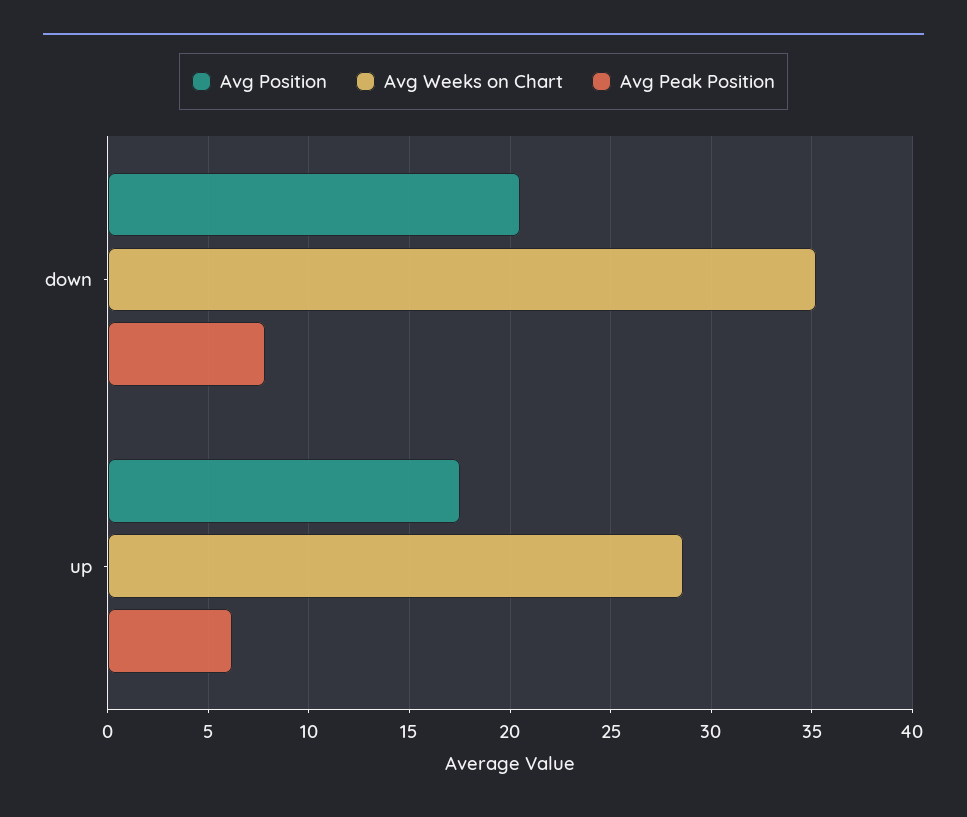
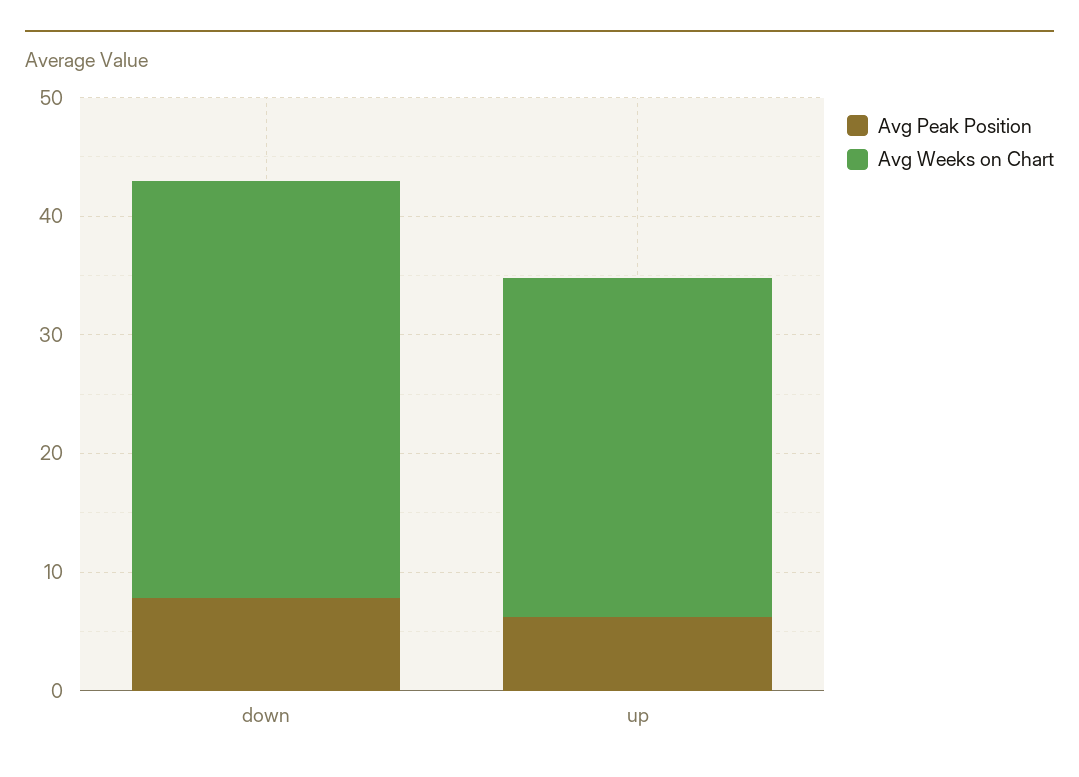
Avg Position, down: 20.5 -> none
Avg Position, up: 17.5 -> none

